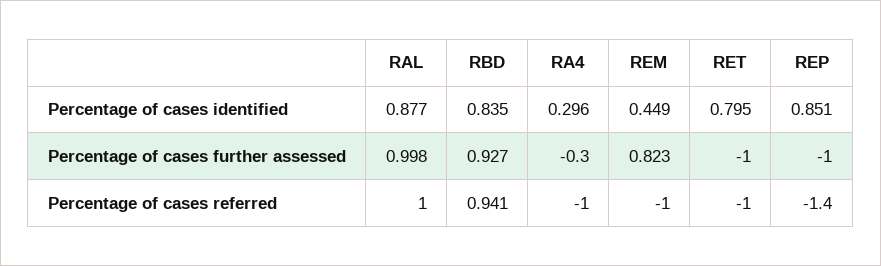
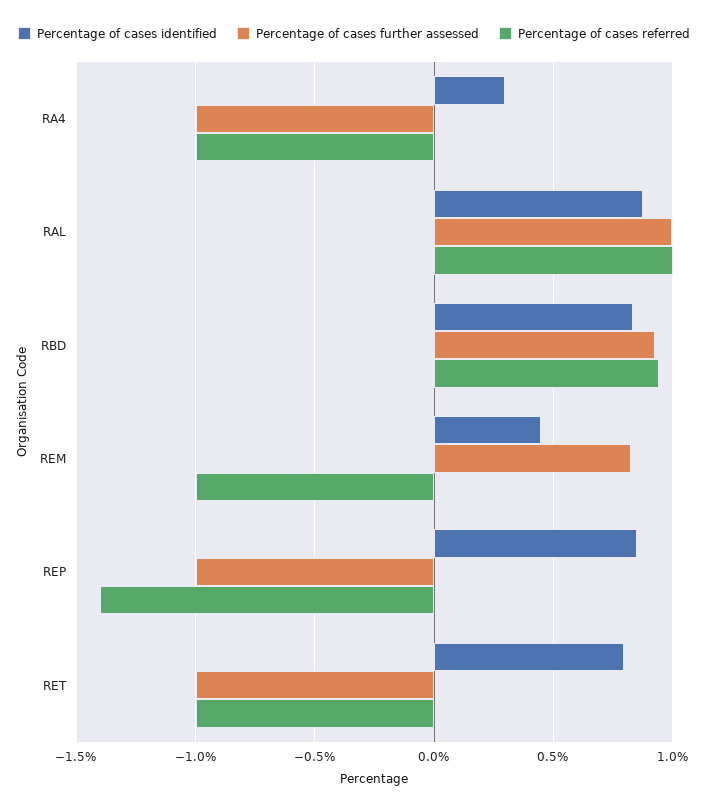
Percentage of cases further assessed, RA4: -0.3 -> -1

